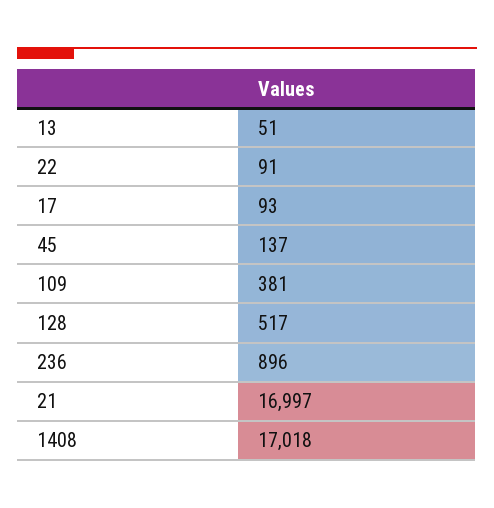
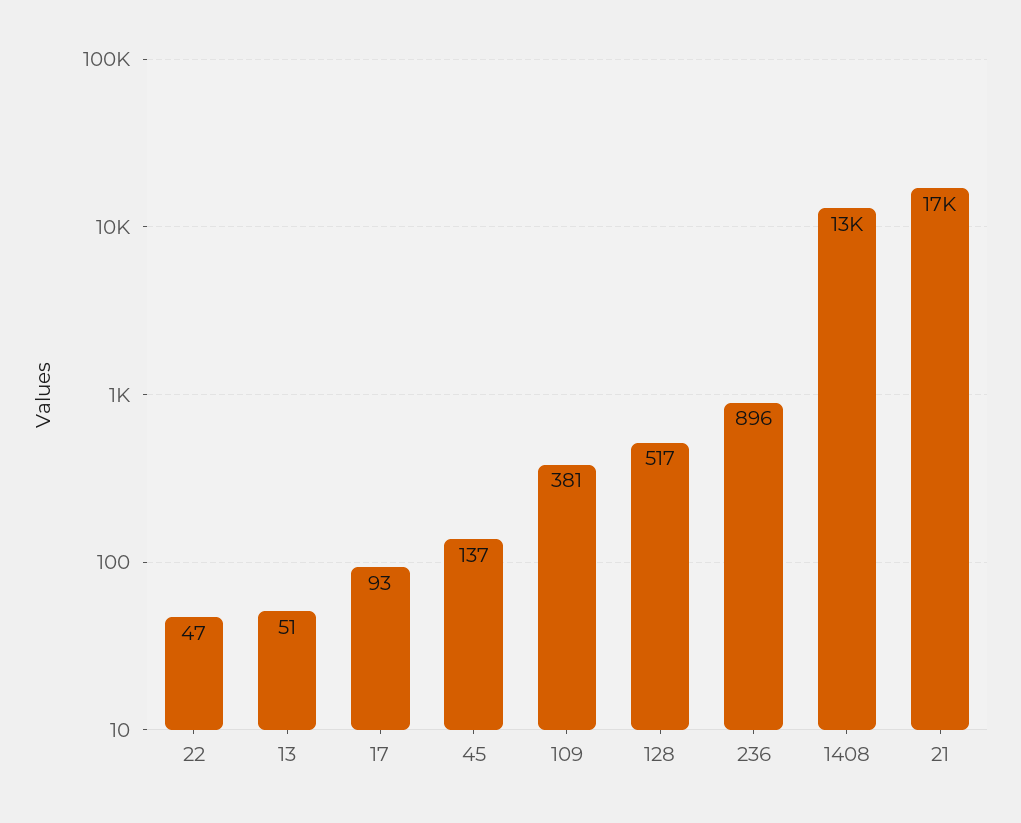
22: 91 -> 47
1408: 17018 -> 13000

